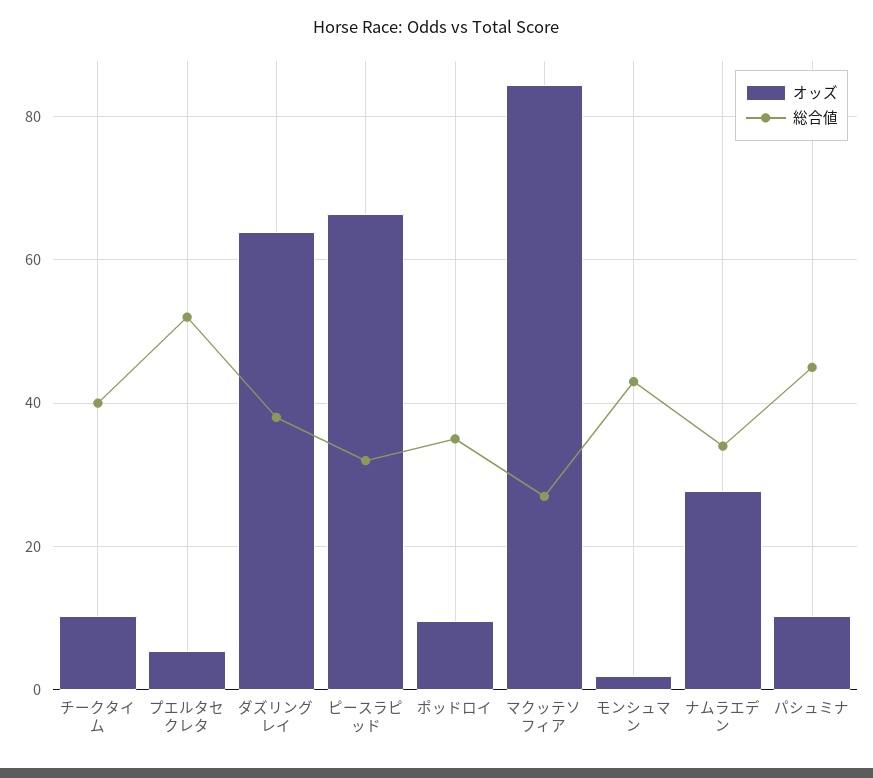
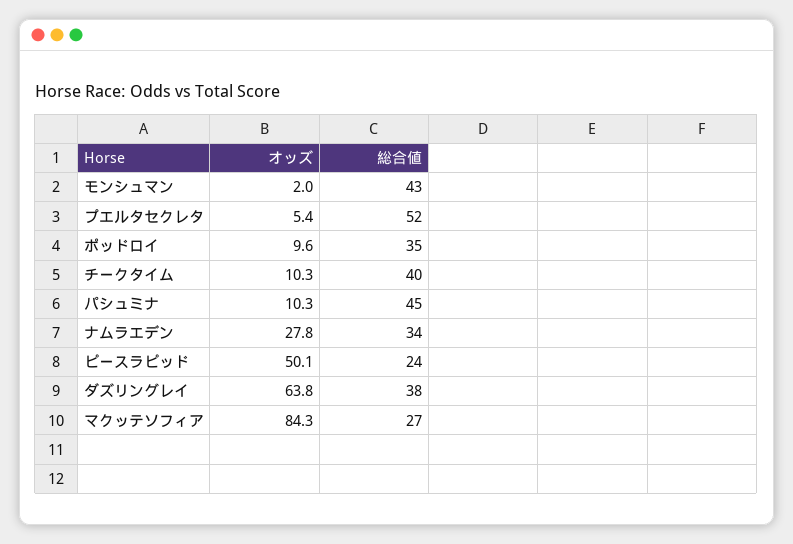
オッズ, ピースラピッド: 66 -> 50.1
総合値, ピースラピッド: 32 -> 24

